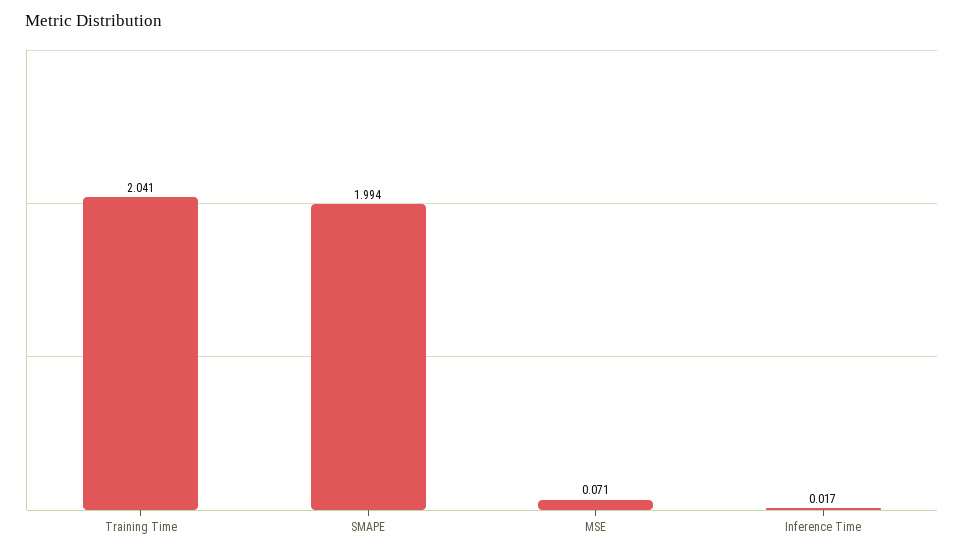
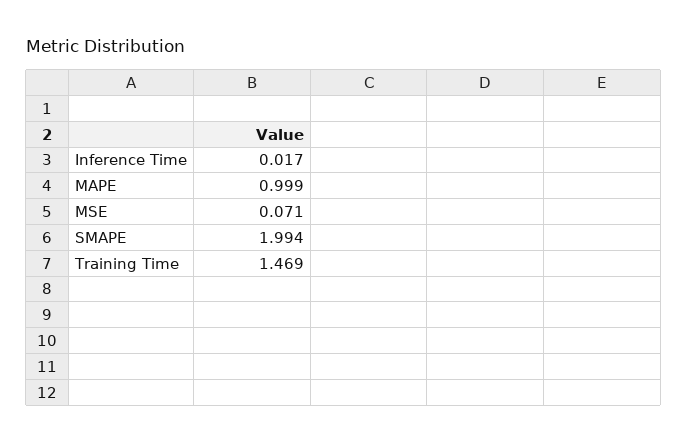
Training Time: 2.041 -> 1.469
MAPE: none -> 0.999

